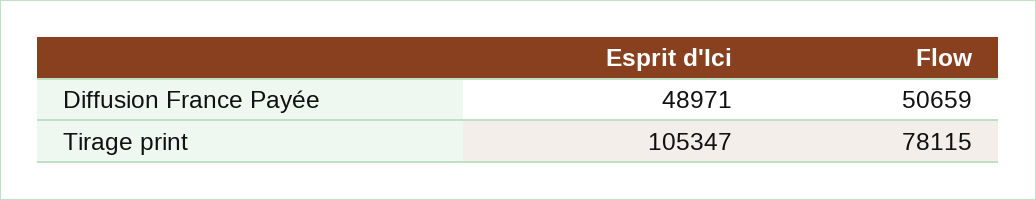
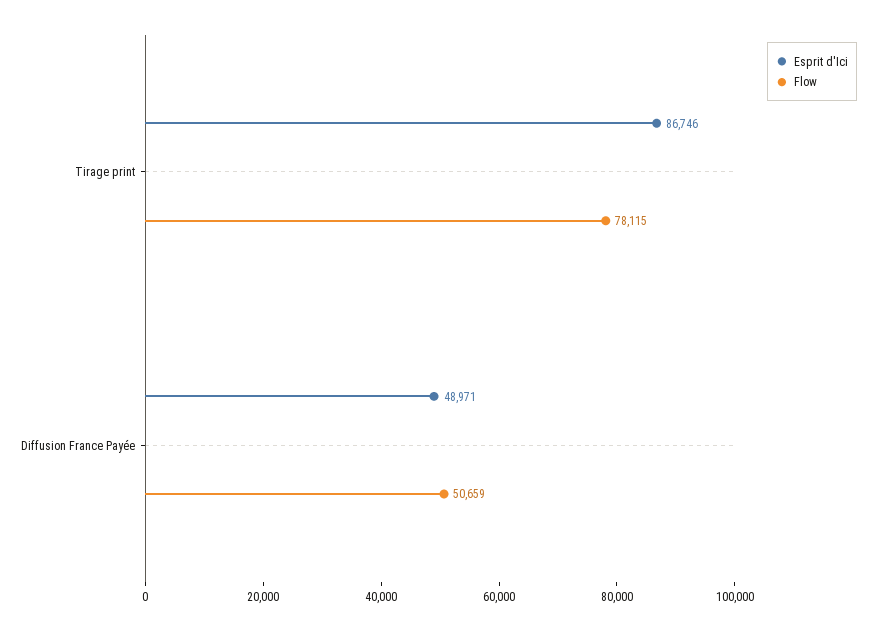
Esprit d'Ici, Tirage print: 105347 -> 86746

